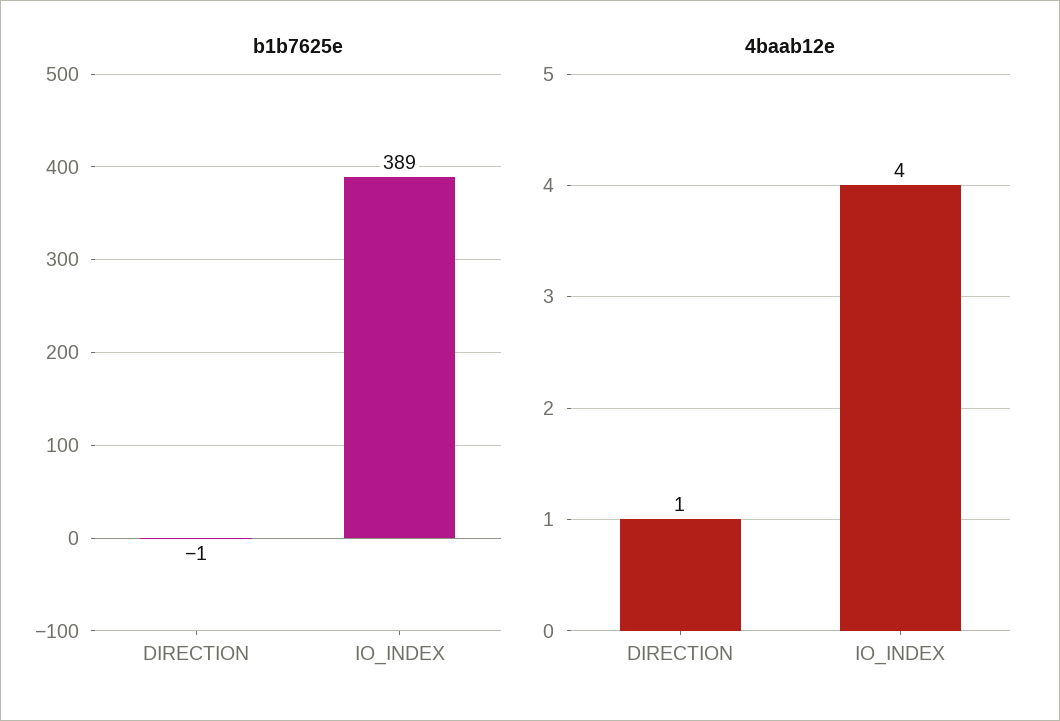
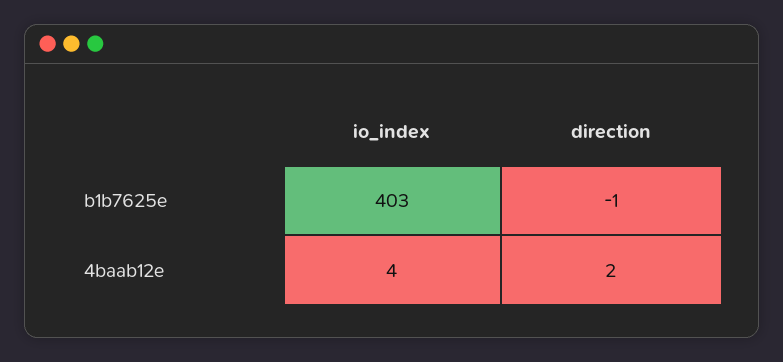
b1b7625e, IO_INDEX: 389 -> 403
4baab12e, DIRECTION: 1 -> 2

